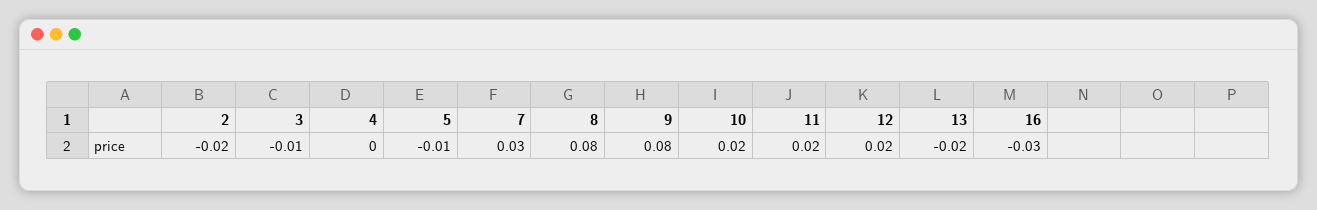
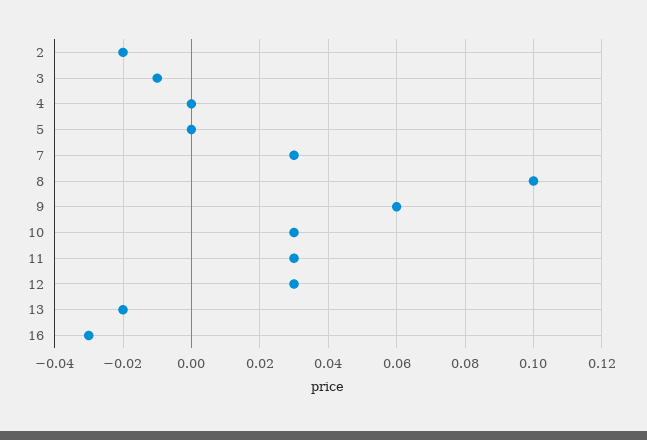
5: -0.01 -> 0
8: 0.08 -> 0.1
9: 0.08 -> 0.06
10: 0.02 -> 0.03
11: 0.02 -> 0.03
12: 0.02 -> 0.03

